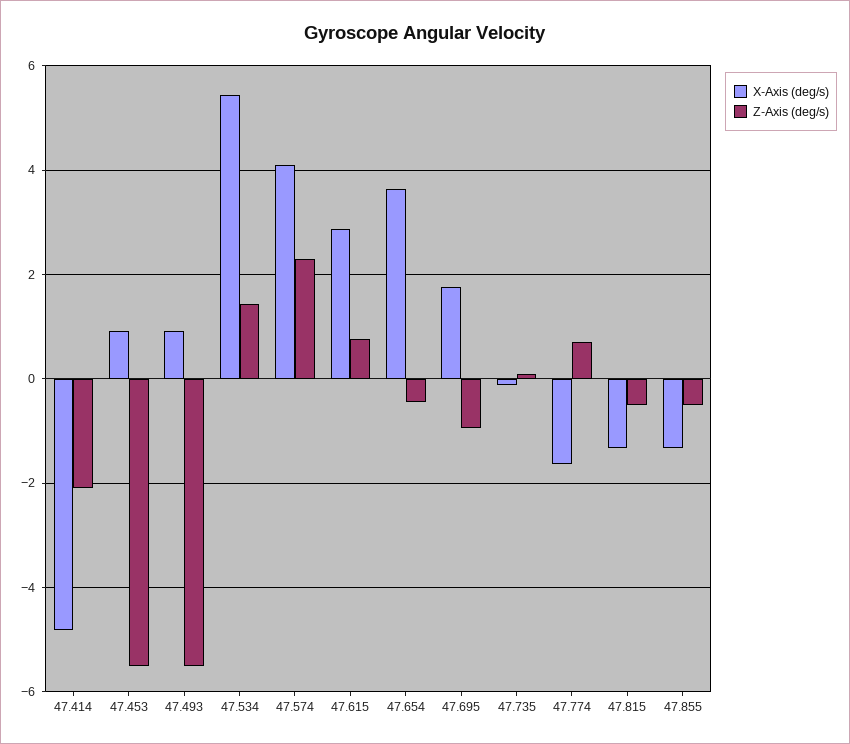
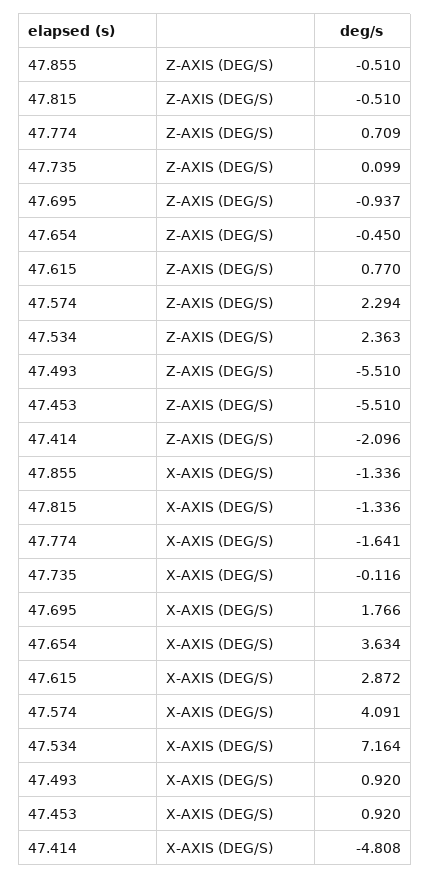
X-Axis (deg/s), 47.534: 5.4 -> 7.164
Z-Axis (deg/s), 47.534: 1.4 -> 2.363

